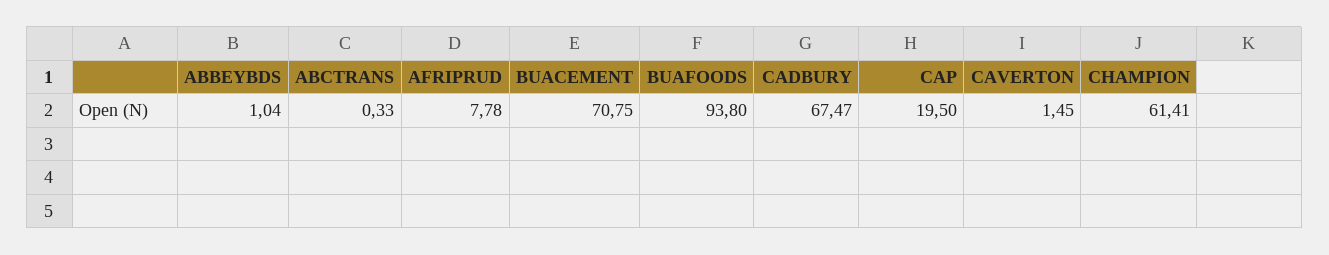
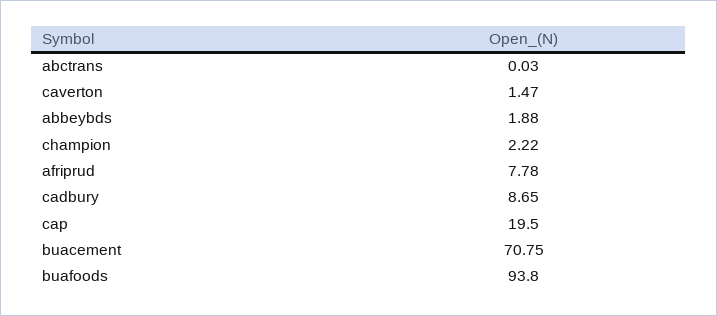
ABBEYBDS: 1.04 -> 1.88
ABCTRANS: 0.33 -> 0.03
CADBURY: 67.47 -> 8.65
CAVERTON: 1.45 -> 1.47
CHAMPION: 61.41 -> 2.22

